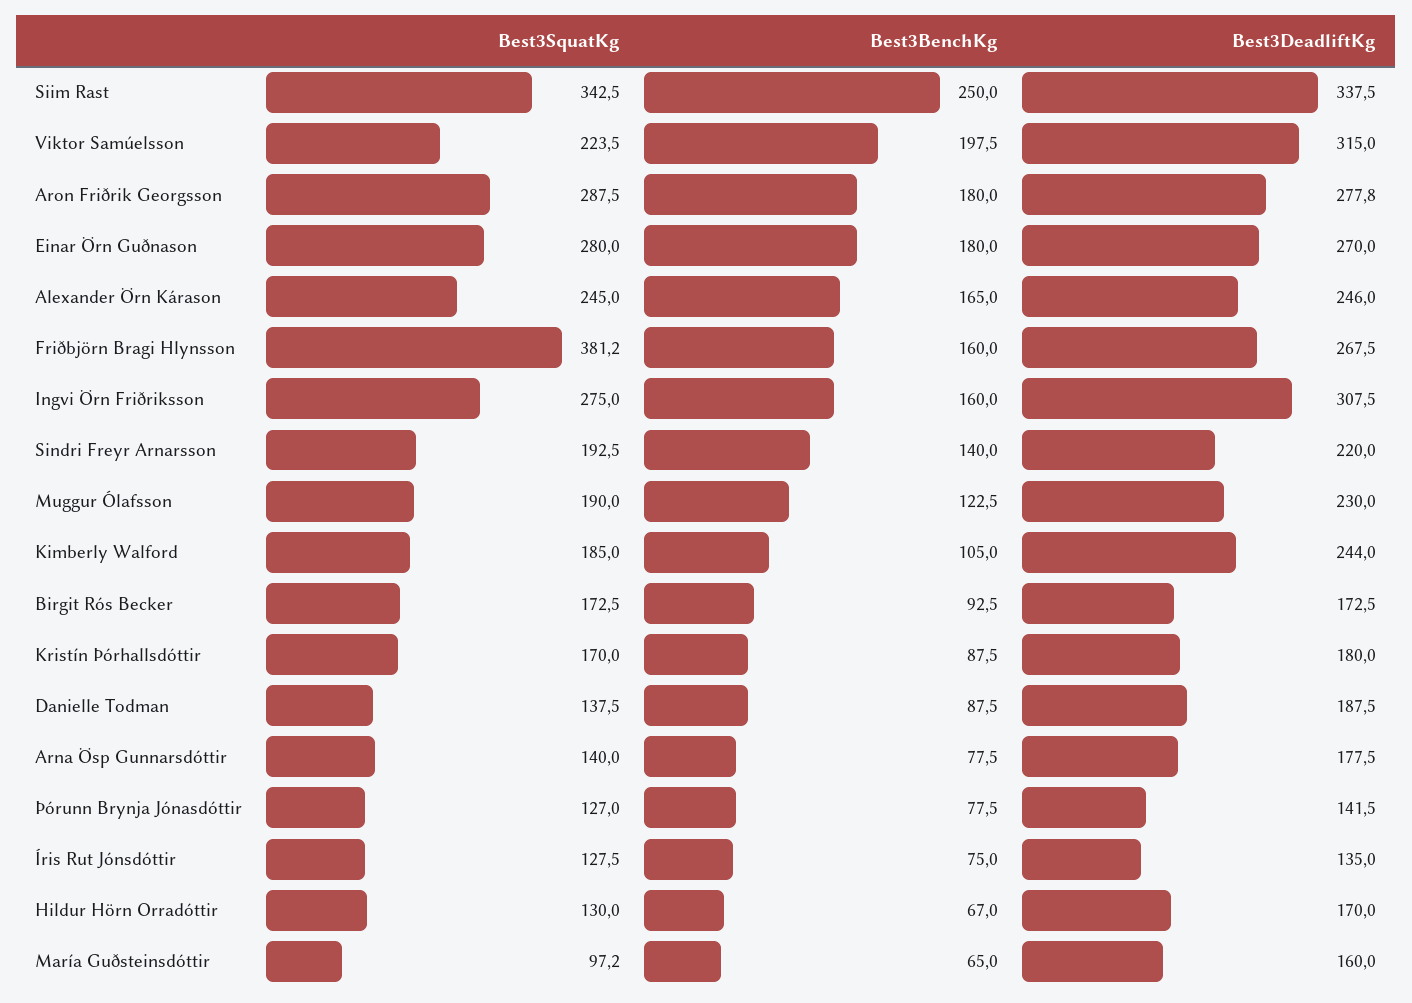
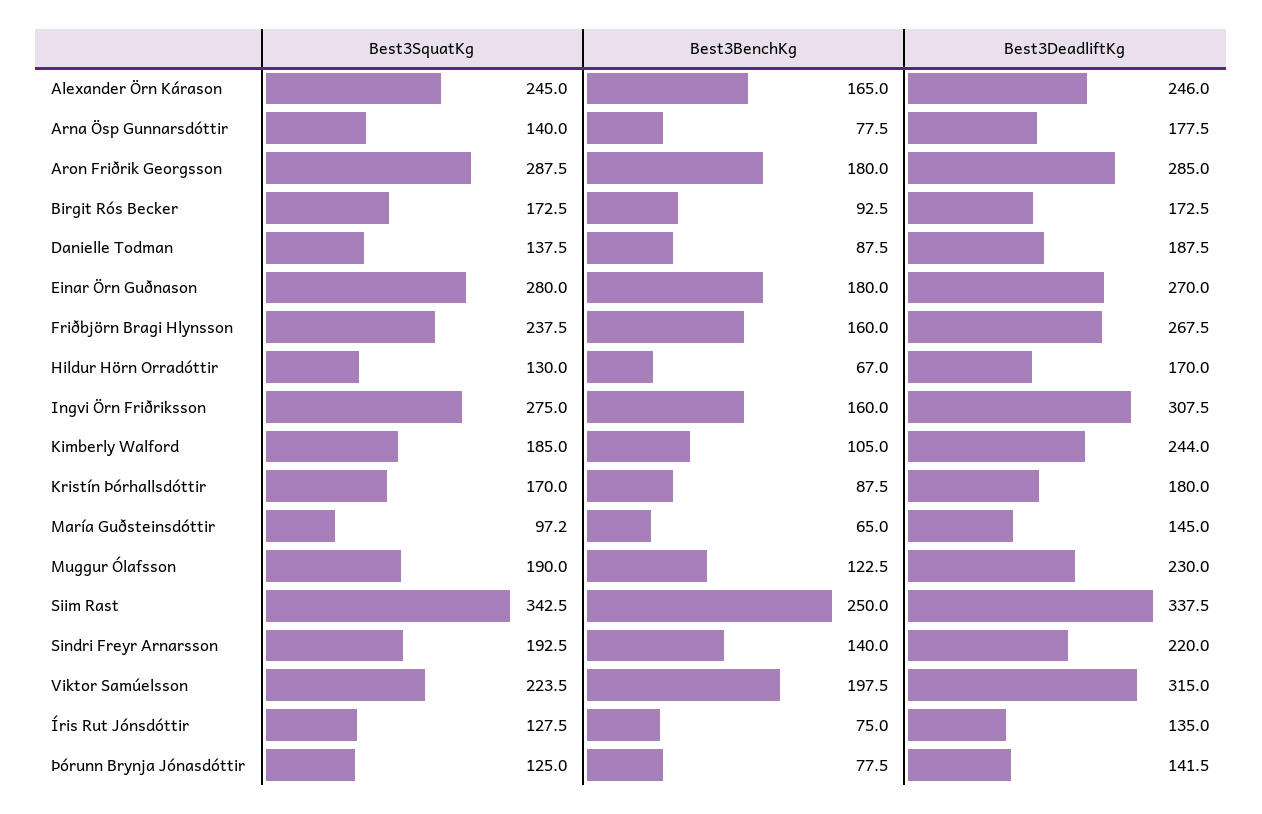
Best3DeadliftKg, Aron Friðrik Georgsson: 277.8 -> 285
Best3SquatKg, Friðbjörn Bragi Hlynsson: 381.2 -> 237.5
Best3SquatKg, Þórunn Brynja Jónasdóttir: 127 -> 125
Best3DeadliftKg, María Guðsteinsdóttir: 160 -> 145

